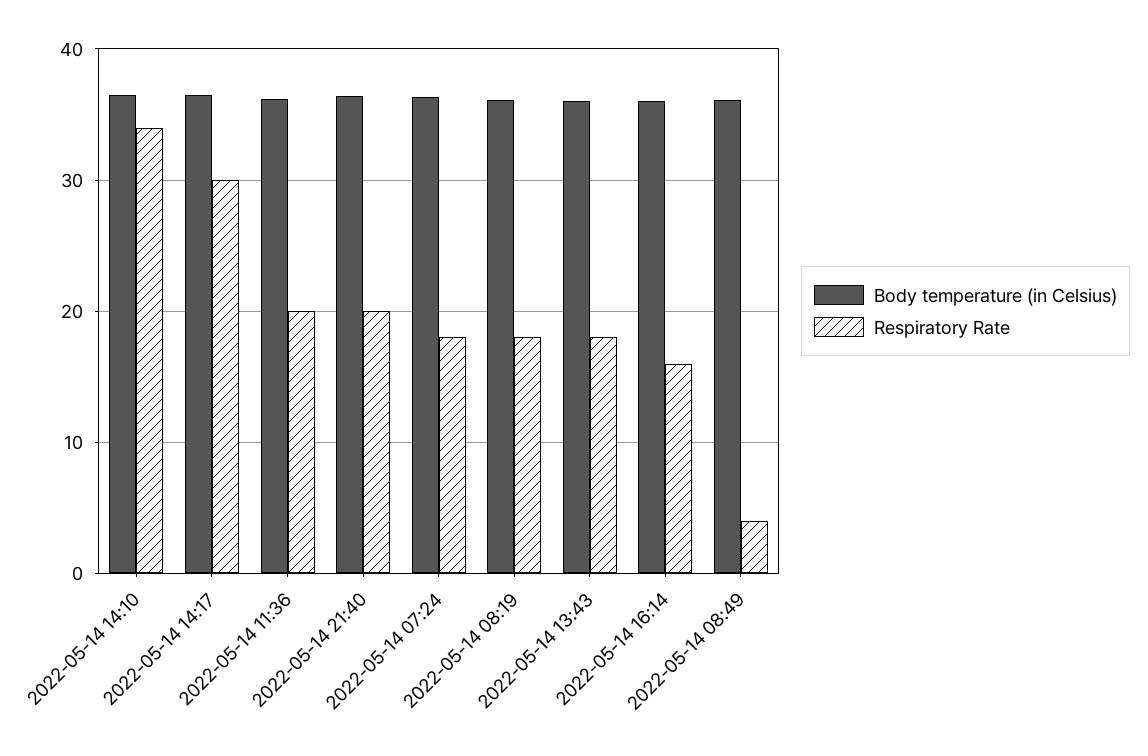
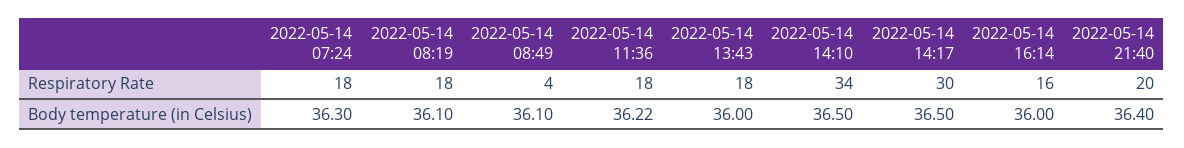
Respiratory Rate, 2022-05-14 11:36: 20 -> 18

